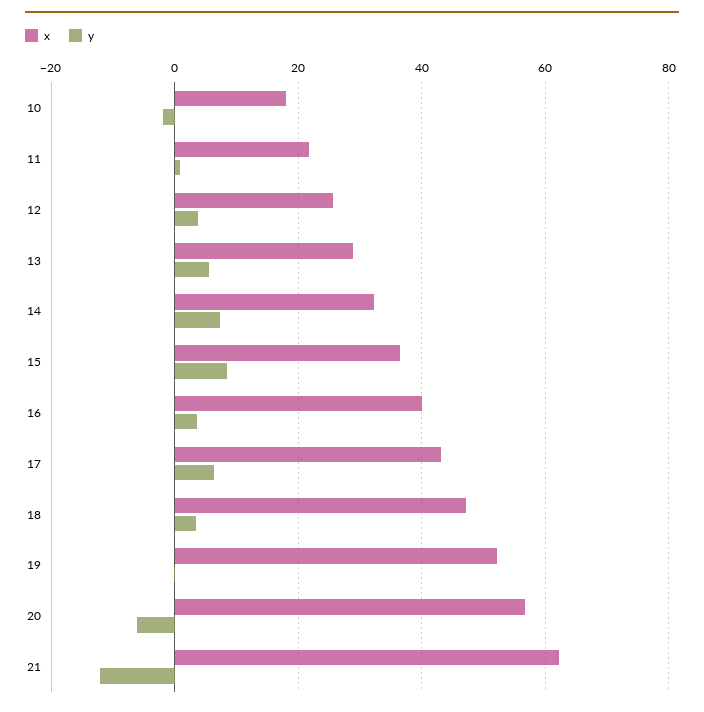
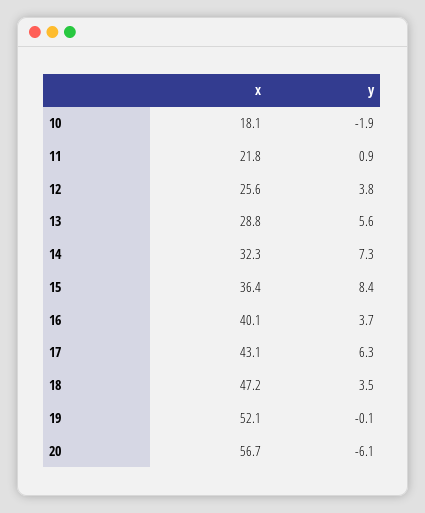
x, 21: 62 -> none
y, 21: -12 -> none

